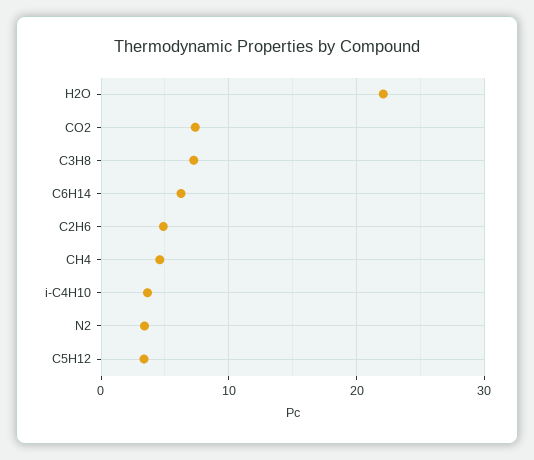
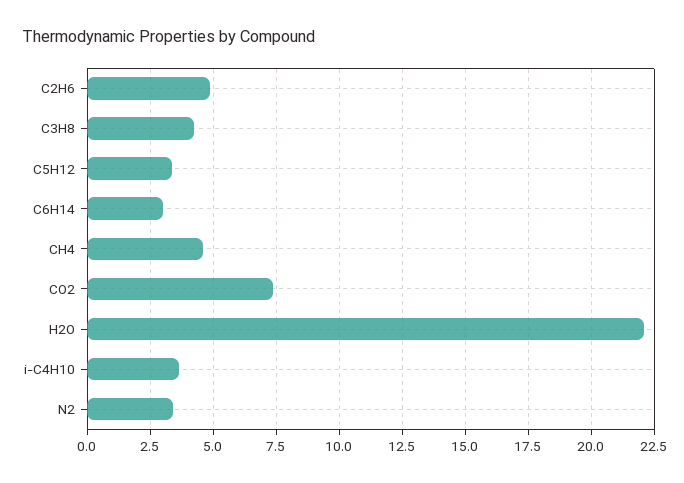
C3H8: 7 -> 4.25
C6H14: 6 -> 3

